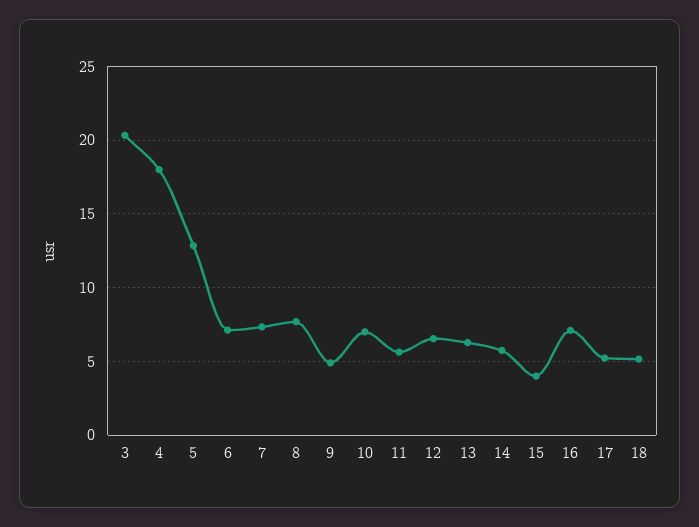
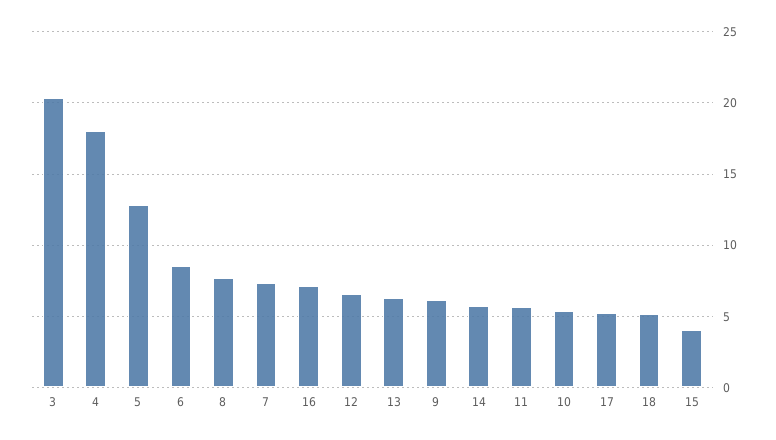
6: 7 -> 8.5
9: 5 -> 6
10: 7 -> 5.5

